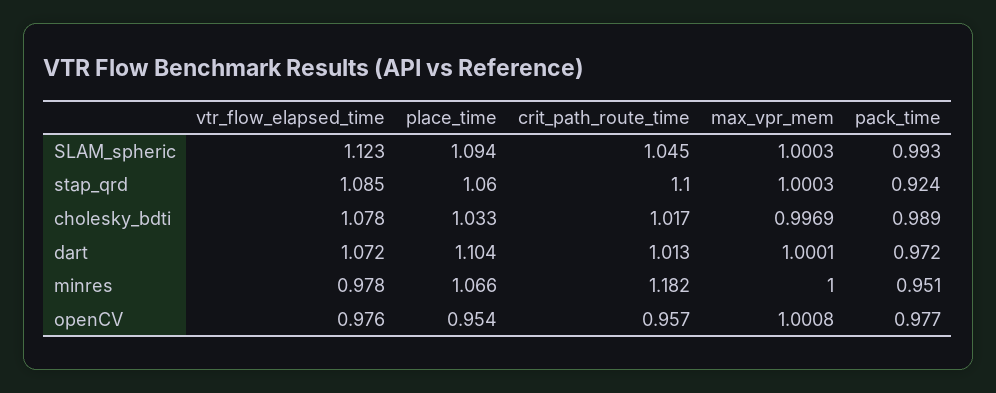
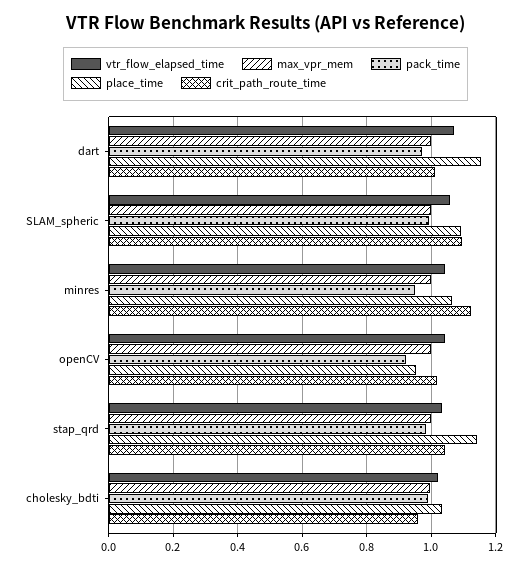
vtr_flow_elapsed_time, SLAM_spheric: 1.123 -> 1.06
crit_path_route_time, SLAM_spheric: 1.045 -> 1.1
vtr_flow_elapsed_time, stap_qrd: 1.085 -> 1.04
place_time, stap_qrd: 1.06 -> 1.14
crit_path_route_time, stap_qrd: 1.1 -> 1.04
pack_time, stap_qrd: 0.924 -> 0.98
vtr_flow_elapsed_time, cholesky_bdti: 1.078 -> 1.02
crit_path_route_time, cholesky_bdti: 1.017 -> 0.96
place_time, dart: 1.104 -> 1.16
vtr_flow_elapsed_time, minres: 0.978 -> 1.04
crit_path_route_time, minres: 1.182 -> 1.12
vtr_flow_elapsed_time, openCV: 0.976 -> 1.04
crit_path_route_time, openCV: 0.957 -> 1.02
pack_time, openCV: 0.977 -> 0.92

